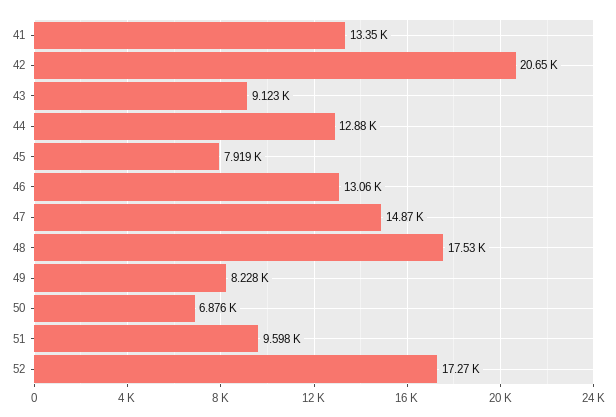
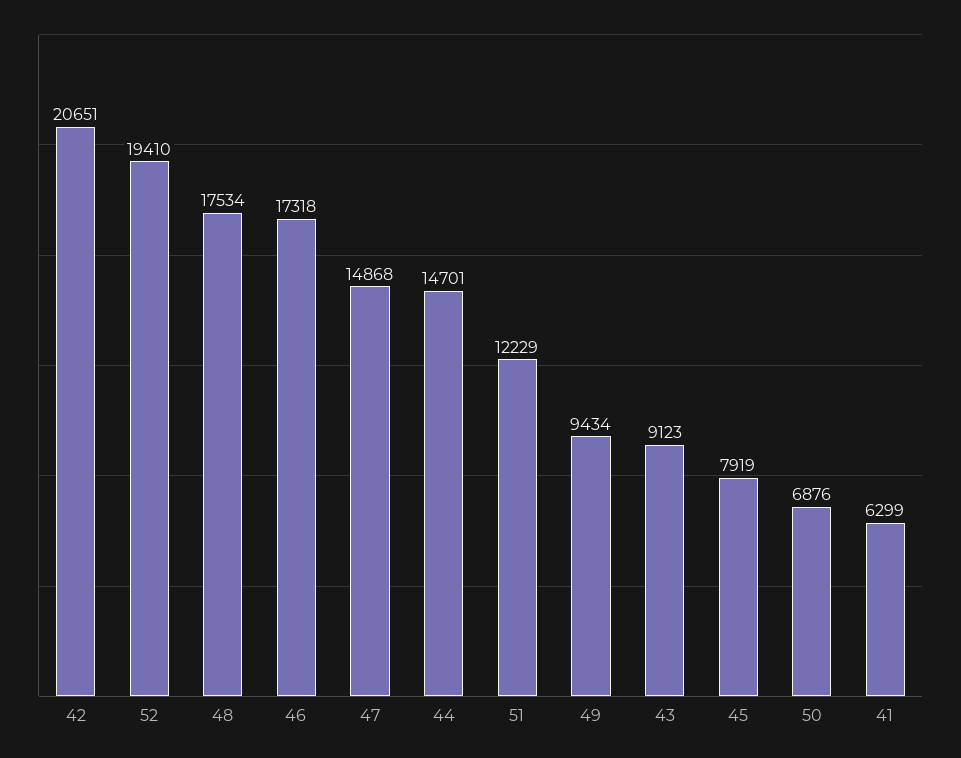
41: 13350 -> 6299
44: 12880 -> 14701
46: 13060 -> 17318
49: 8228 -> 9434
51: 9598 -> 12229
52: 17270 -> 19410

